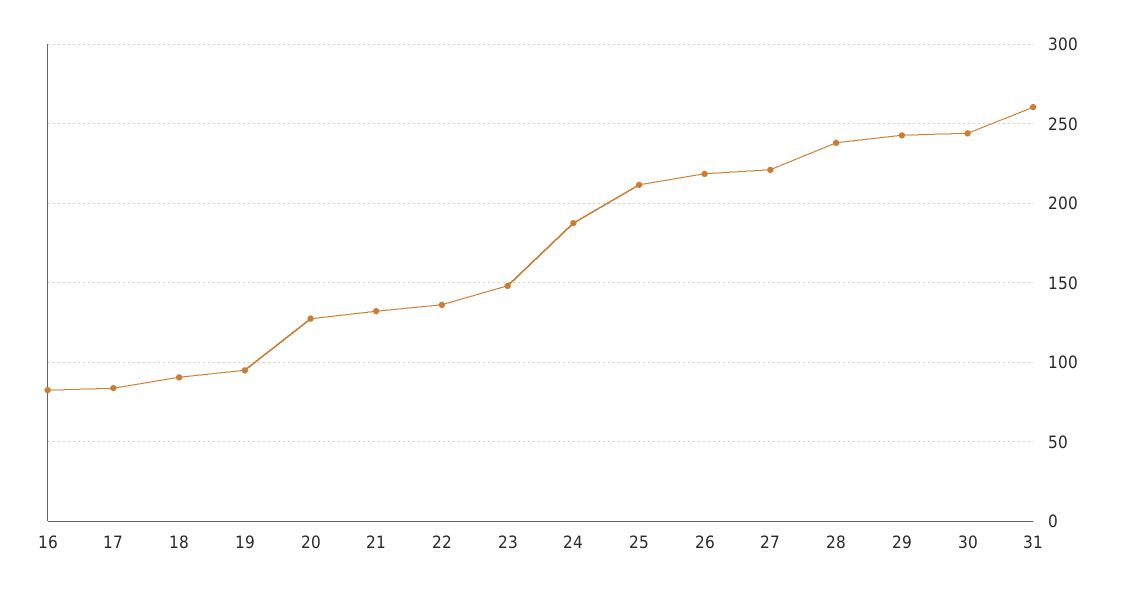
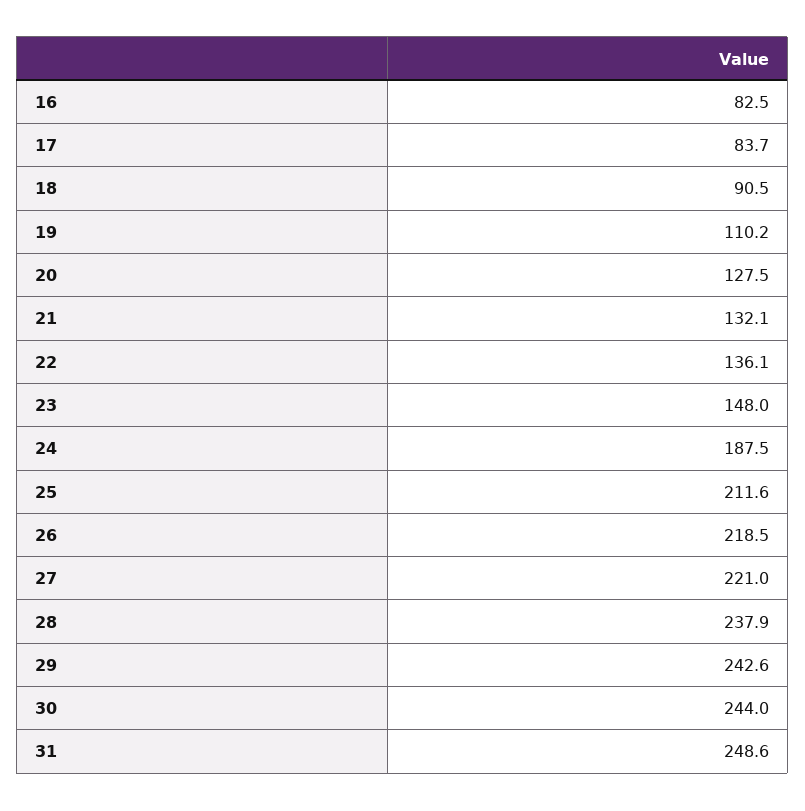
19: 95 -> 110.2
31: 260 -> 248.6

